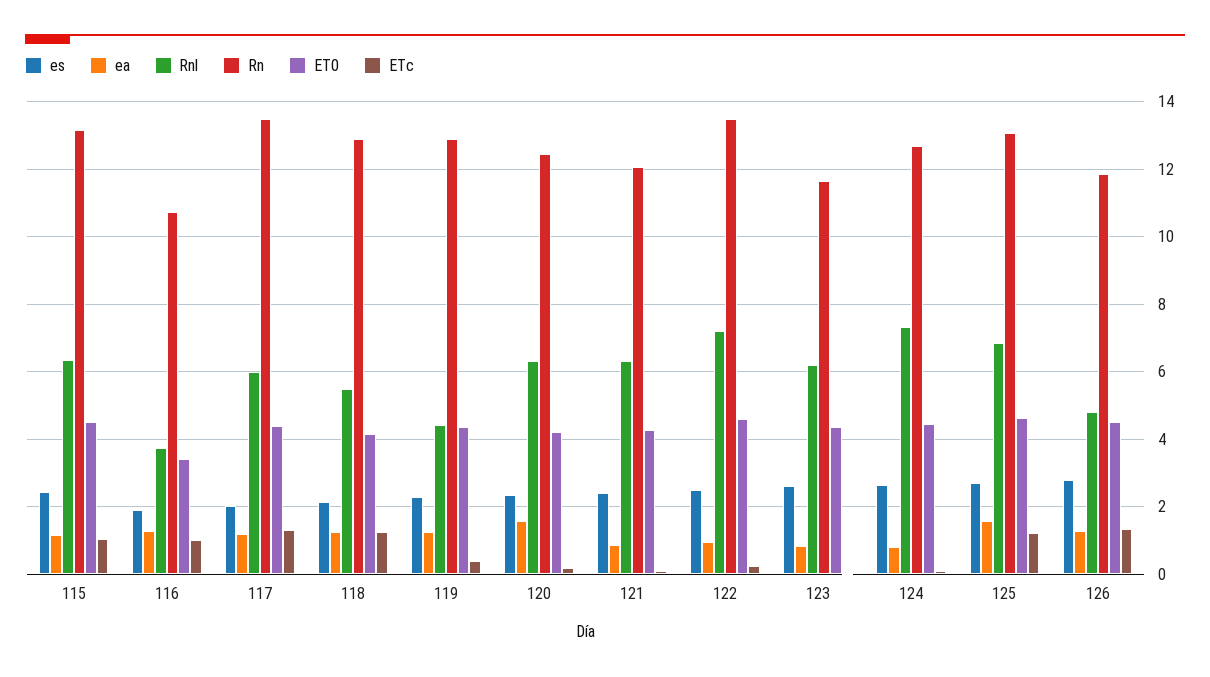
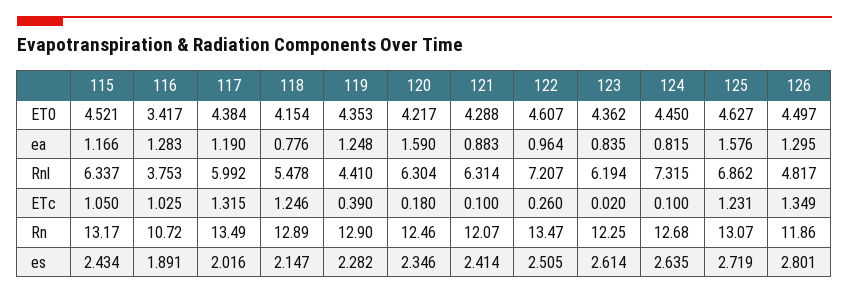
ea, 118: 1.2 -> 0.776
Rn, 123: 11.6 -> 12.25

